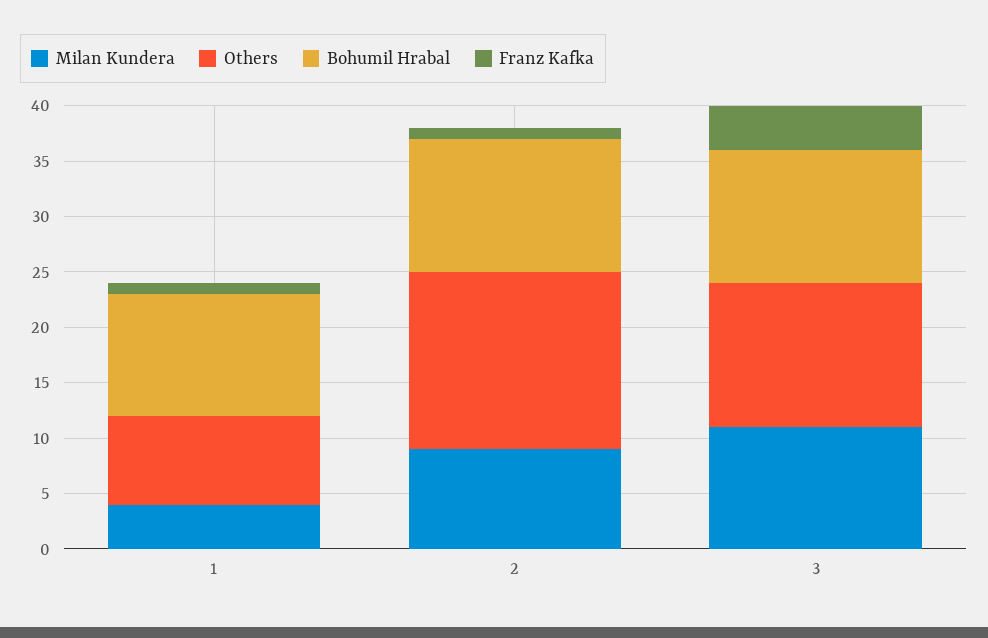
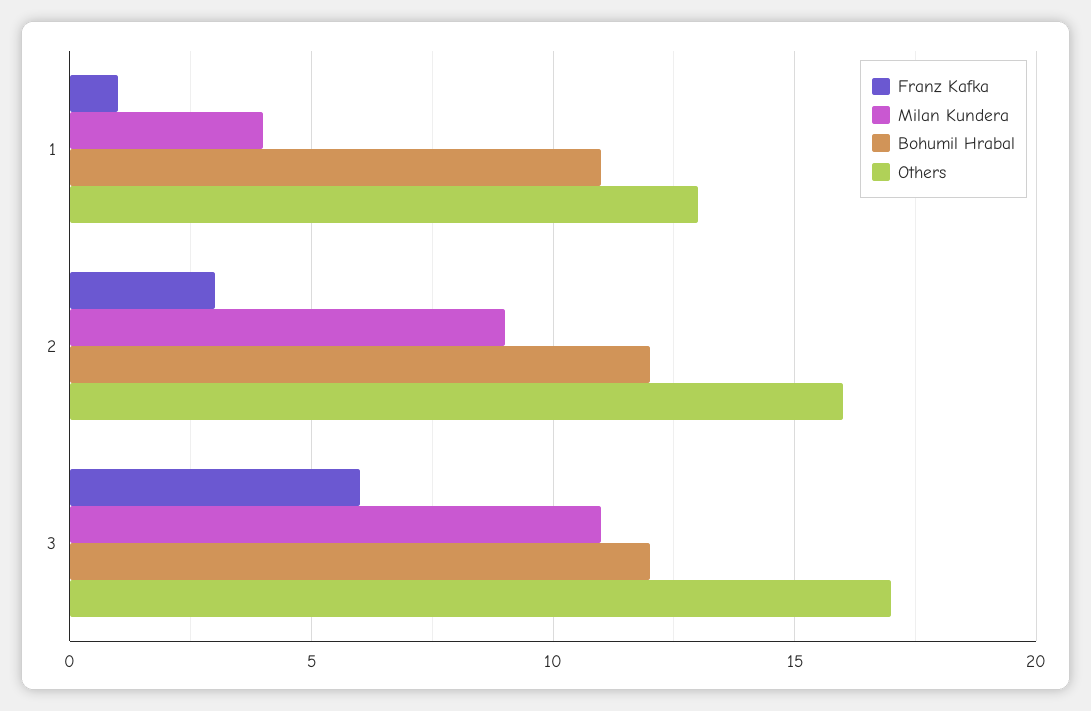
Others, 1: 8 -> 13
Franz Kafka, 2: 1 -> 3
Others, 3: 13 -> 17
Franz Kafka, 3: 4 -> 6

